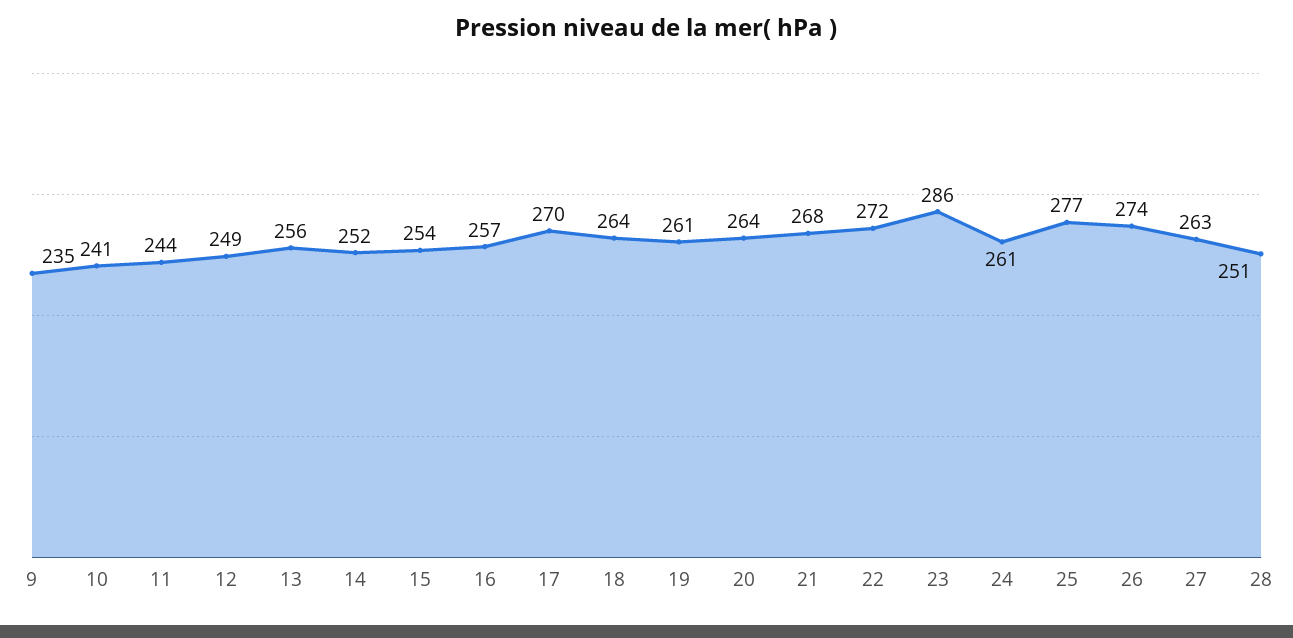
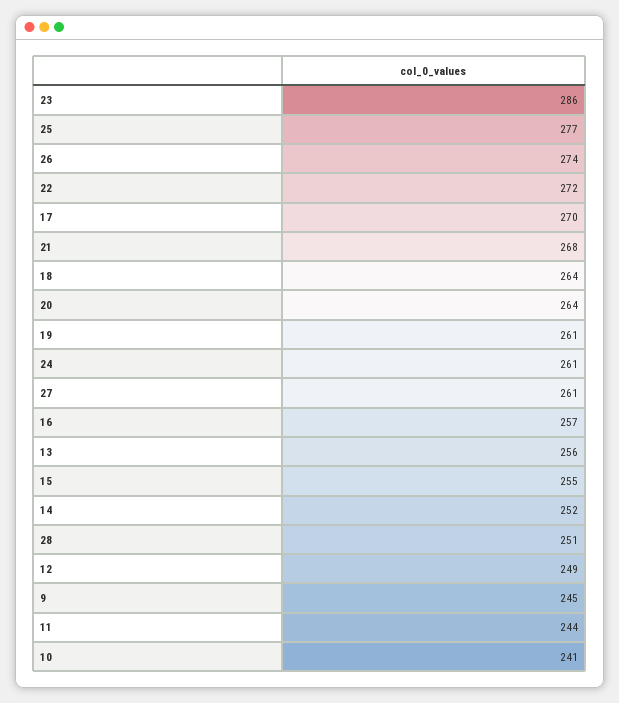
9: 235 -> 245
15: 254 -> 255
27: 263 -> 261

